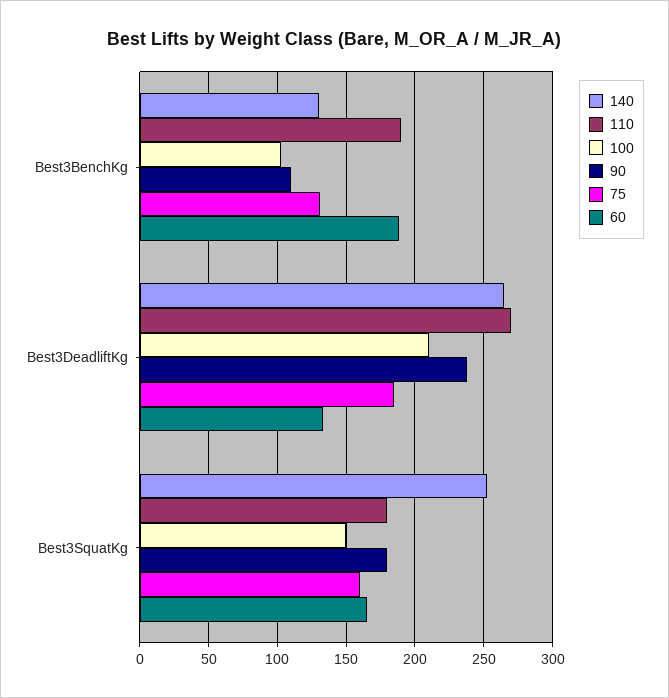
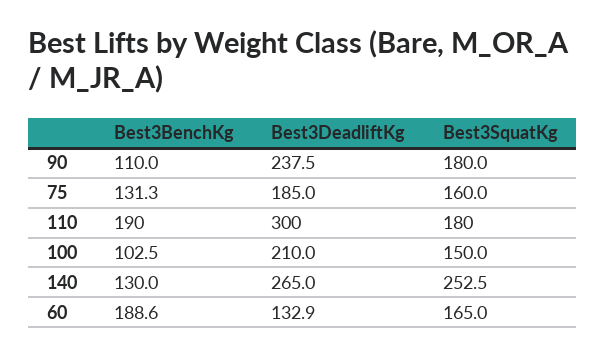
110, Best3DeadliftKg: 270 -> 300

